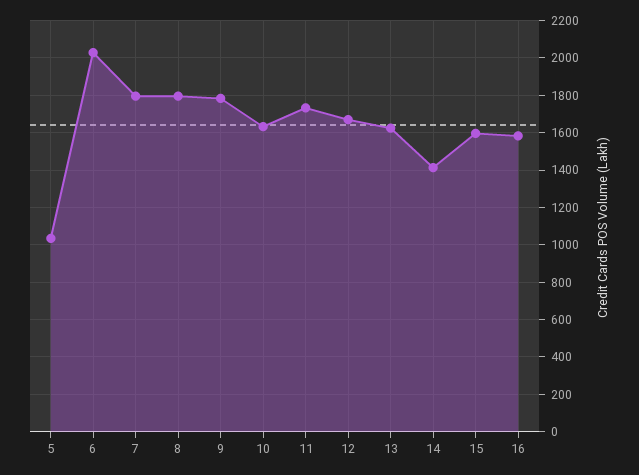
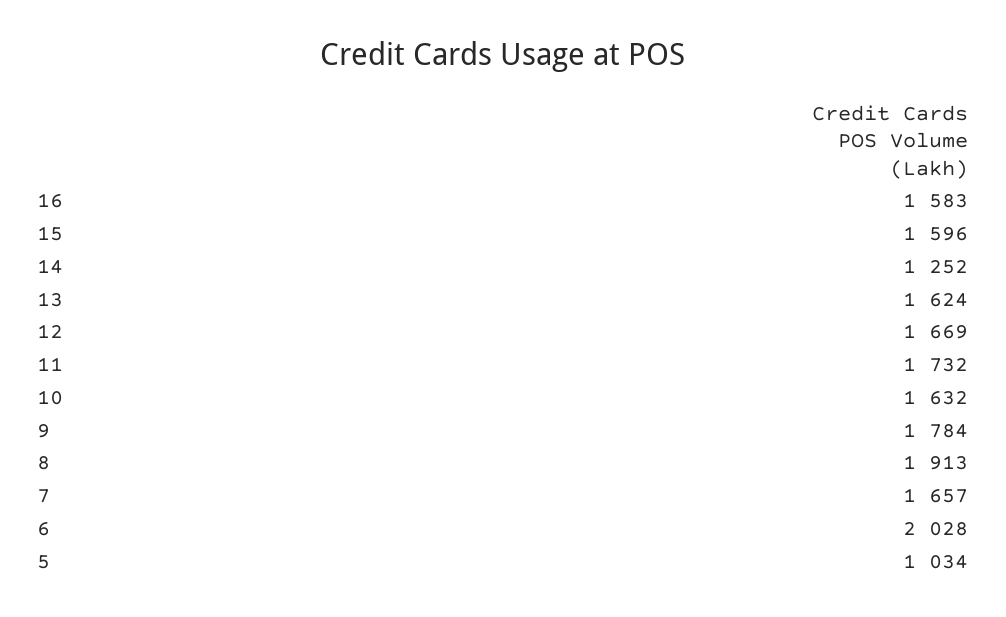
7: 1800 -> 1657
8: 1800 -> 1913
14: 1400 -> 1252

